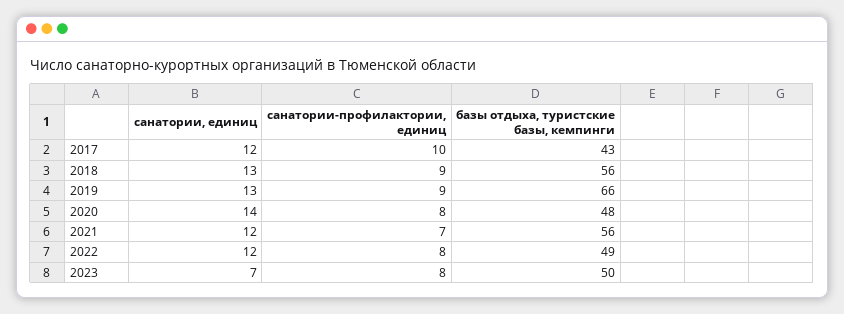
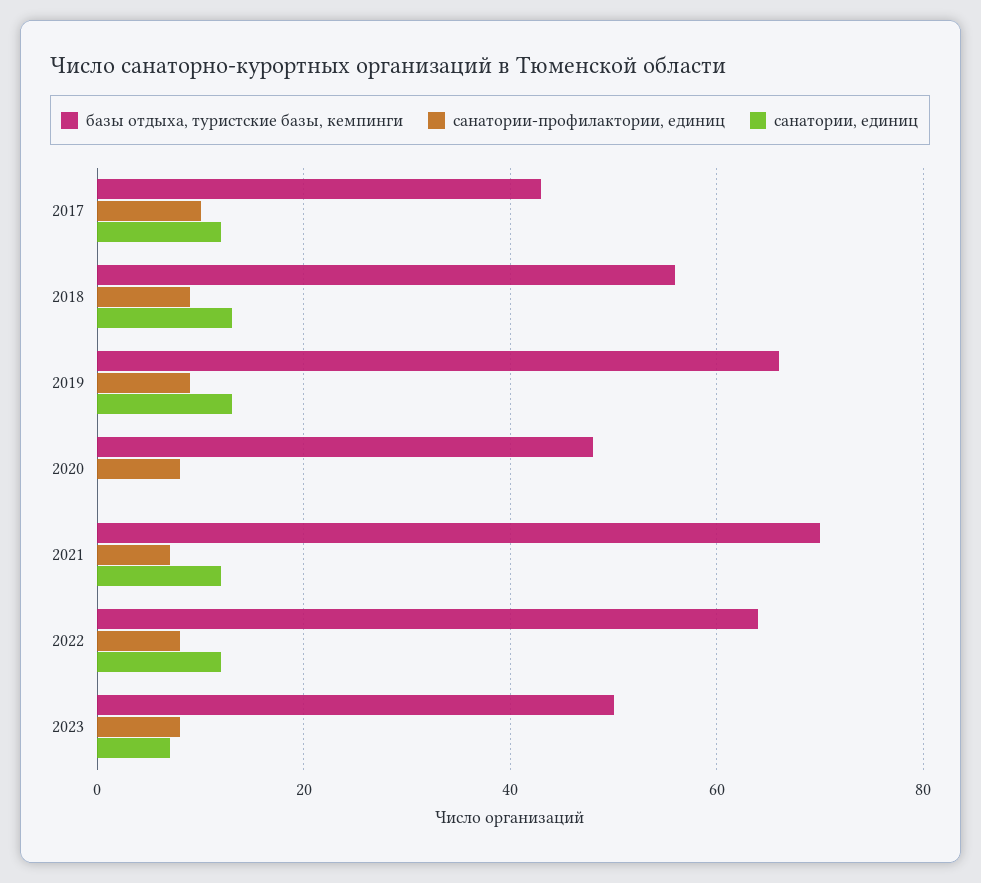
санатории, единиц, 2020: 14 -> 0
базы отдыха, туристские базы, кемпинги, 2021: 56 -> 70
базы отдыха, туристские базы, кемпинги, 2022: 49 -> 65

